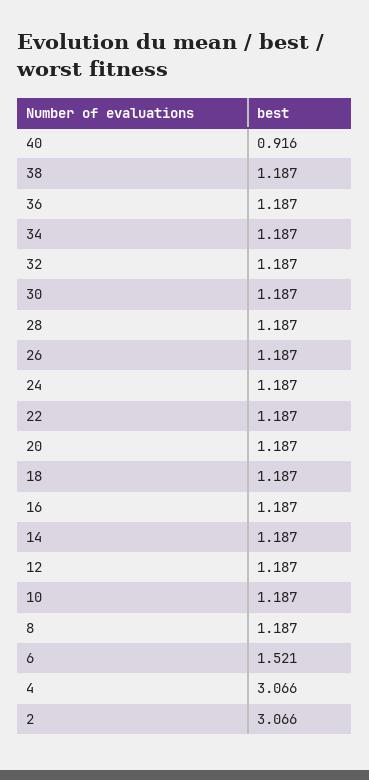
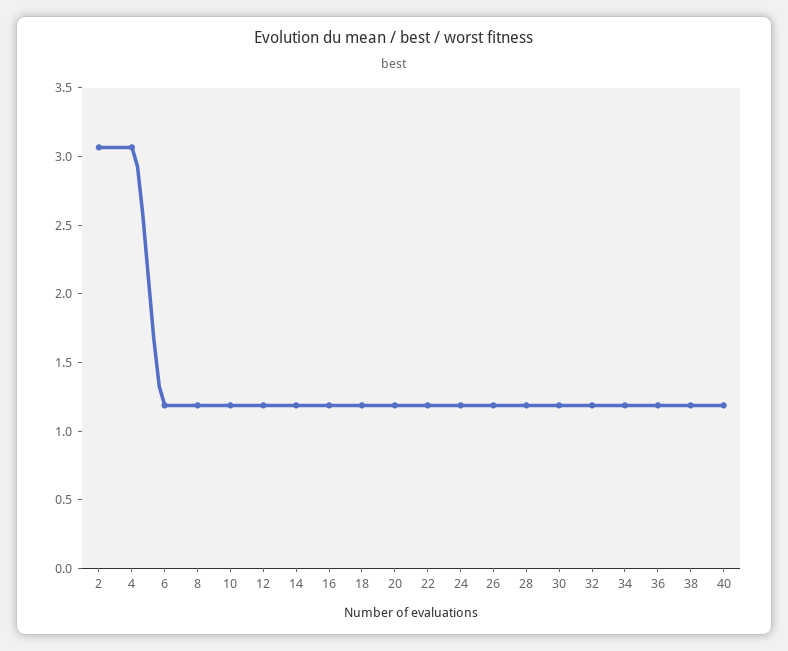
40: 0.916 -> 1.2
6: 1.521 -> 1.2

